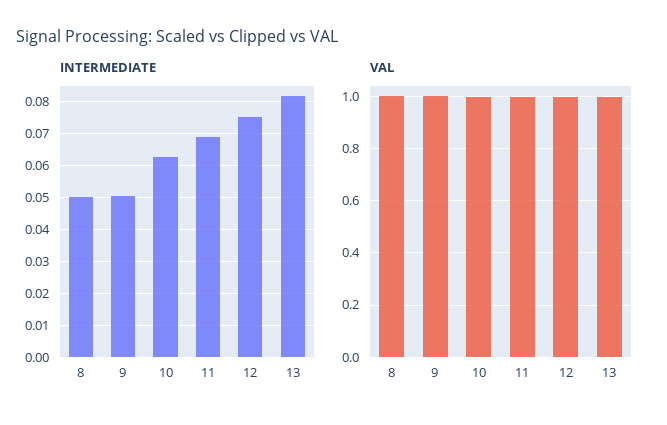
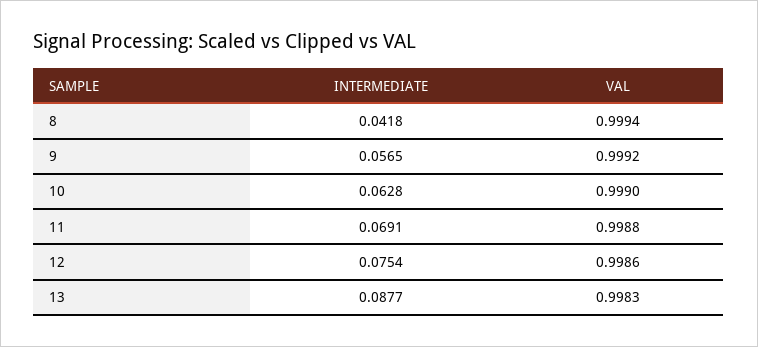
INTERMEDIATE, 8: 0.05 -> 0.0418
INTERMEDIATE, 9: 0.05 -> 0.0565
INTERMEDIATE, 13: 0.082 -> 0.0877

